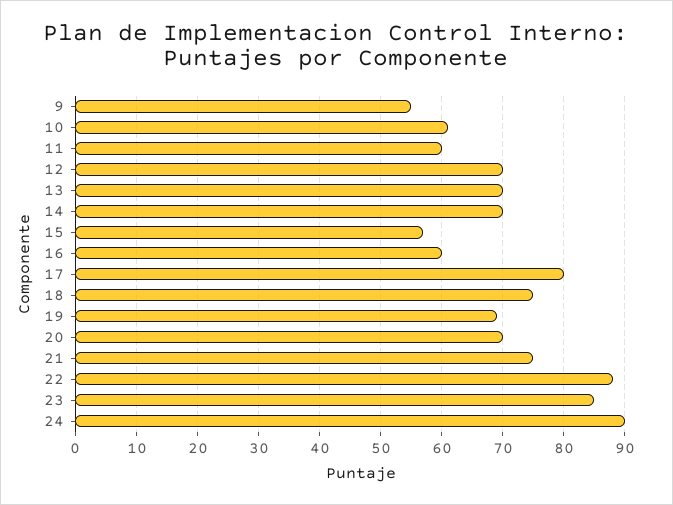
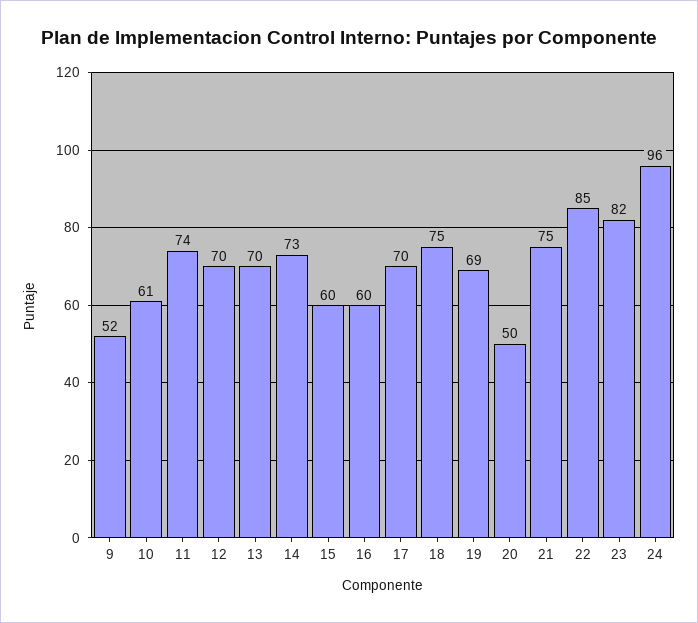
9: 55 -> 52
11: 60 -> 74
14: 70 -> 73
15: 57 -> 60
17: 80 -> 70
20: 70 -> 50
22: 88 -> 85
23: 85 -> 82
24: 90 -> 96

